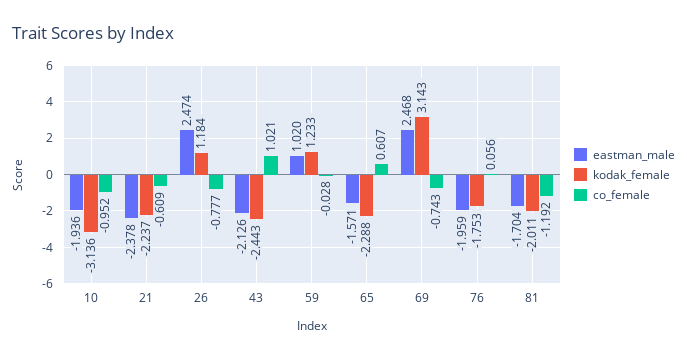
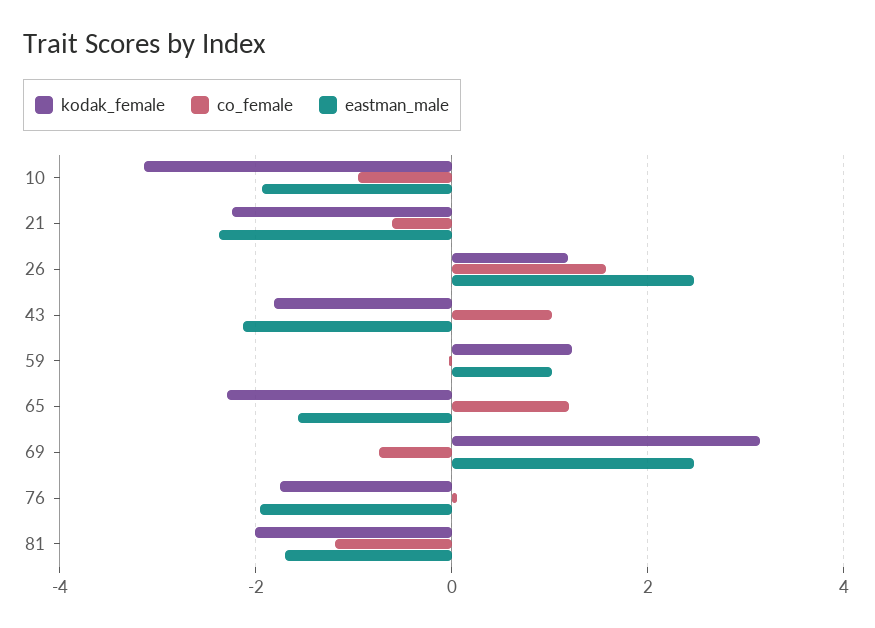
co_female, 26: -0.777 -> 1.6
kodak_female, 43: -2.443 -> -1.8
co_female, 65: 0.607 -> 1.2

